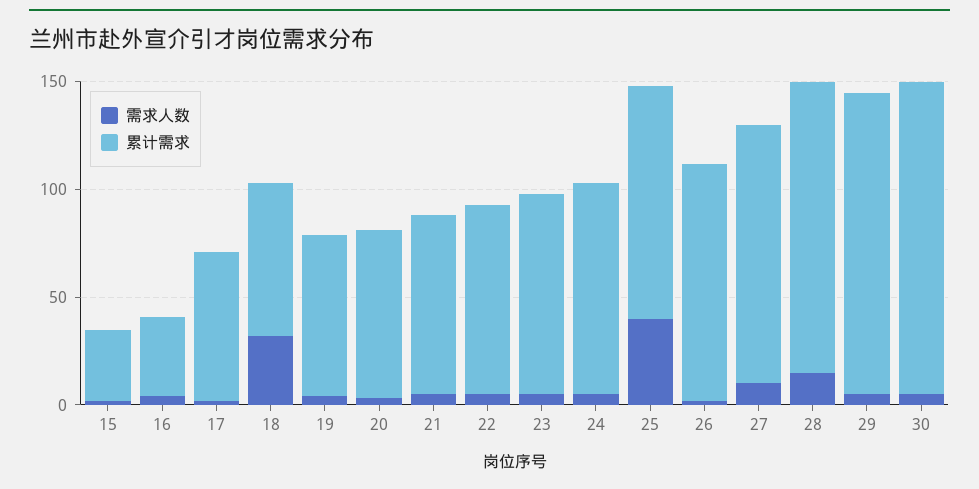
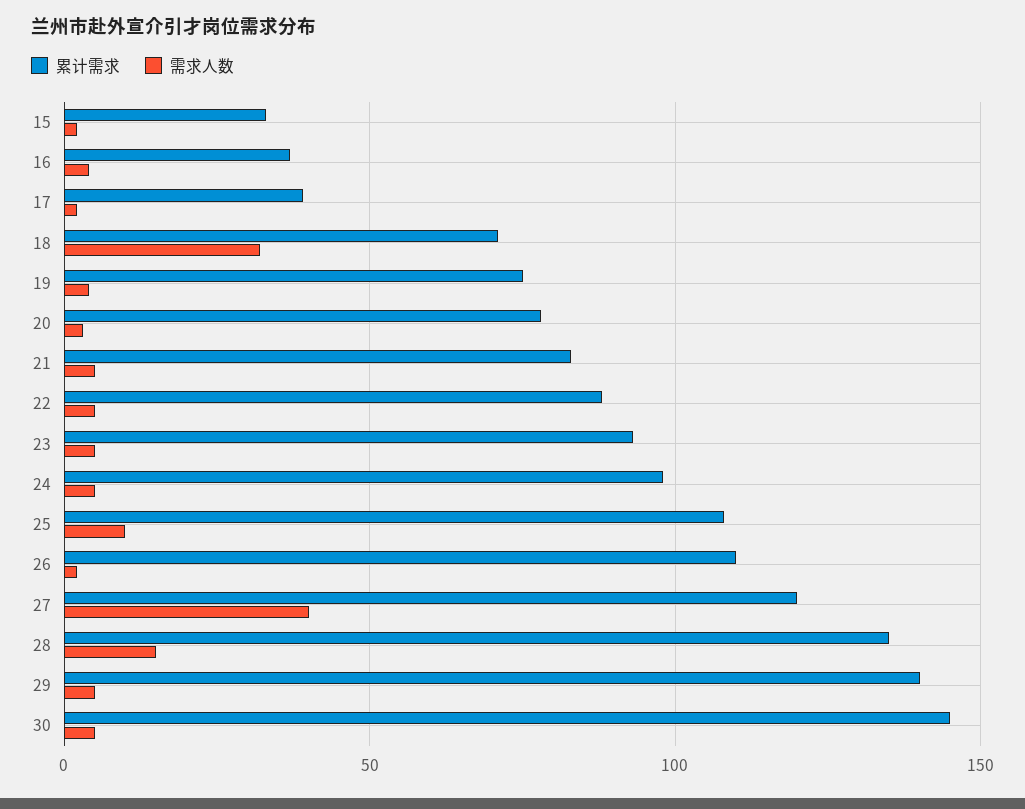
累计需求, 17: 70 -> 40
需求人数, 25: 40 -> 10
需求人数, 27: 10 -> 40

